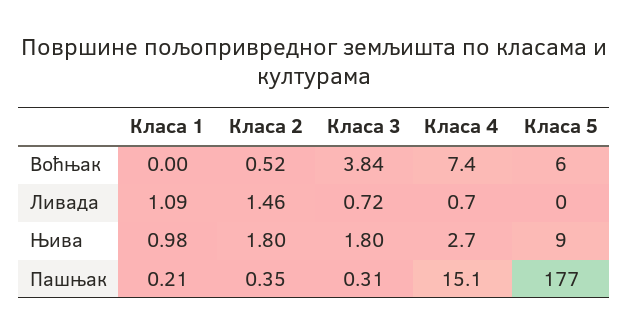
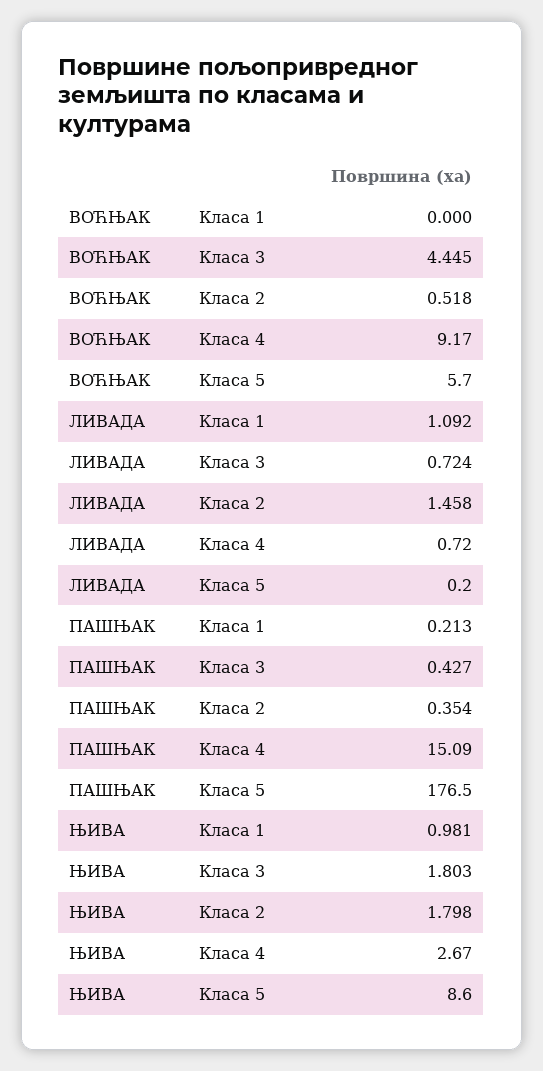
Класа 3, Воћњак: 3.84 -> 4.445
Класа 4, Воћњак: 7.4 -> 9.17
Класа 3, Пашњак: 0.31 -> 0.427

